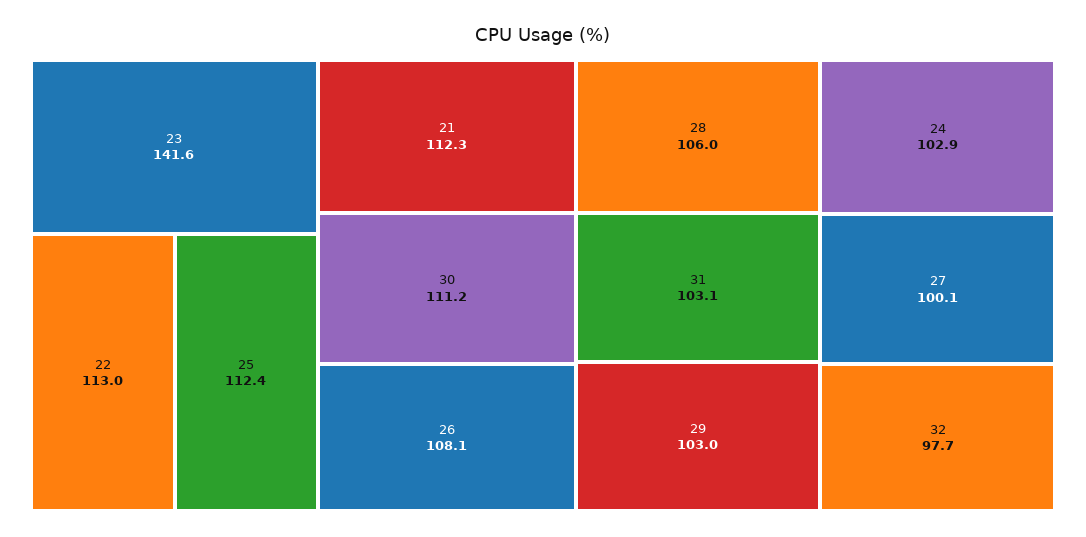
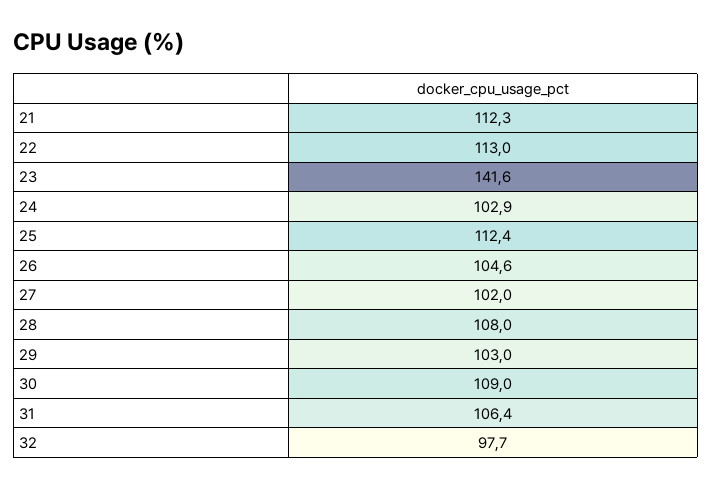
30: 111.2 -> 109
26: 108.1 -> 104.6
28: 106 -> 108
31: 103.1 -> 106.4
27: 100.1 -> 102

